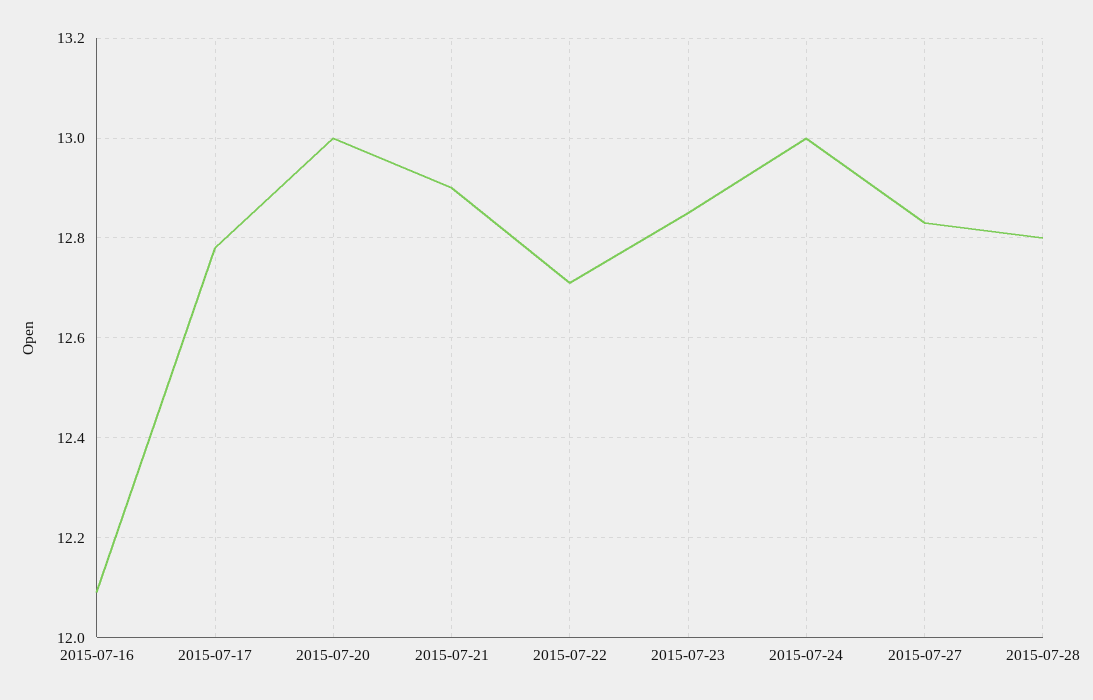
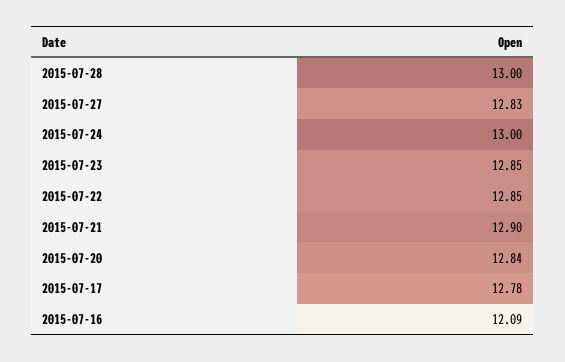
2015-07-20: 13 -> 12.84
2015-07-22: 12.7 -> 12.85
2015-07-28: 12.8 -> 13

